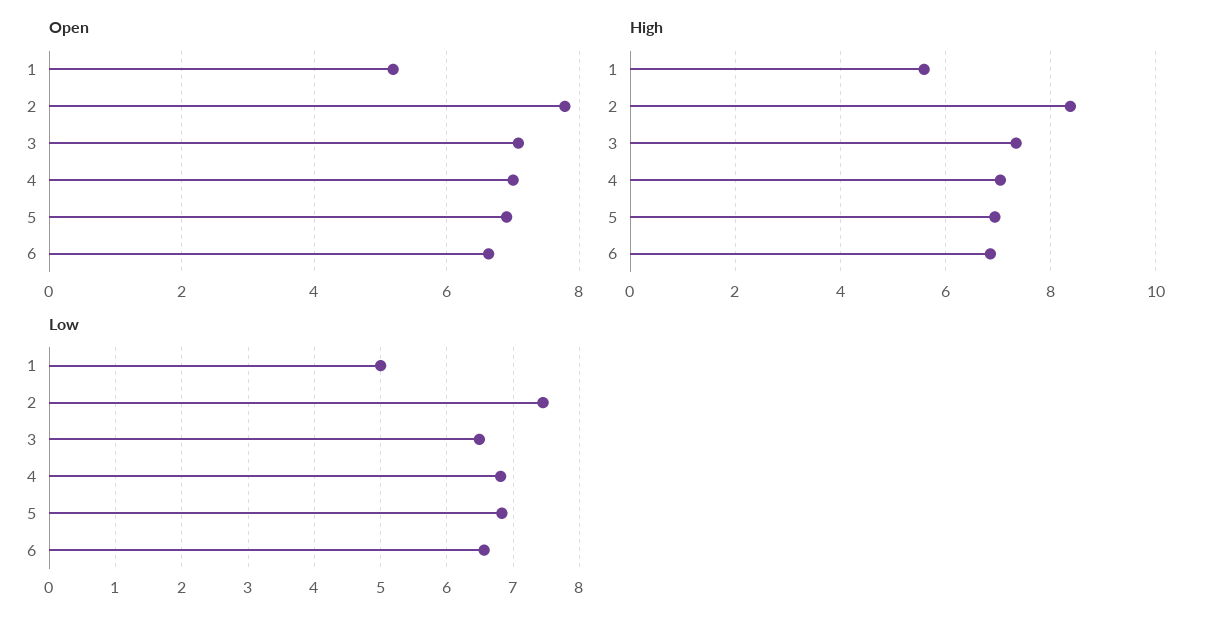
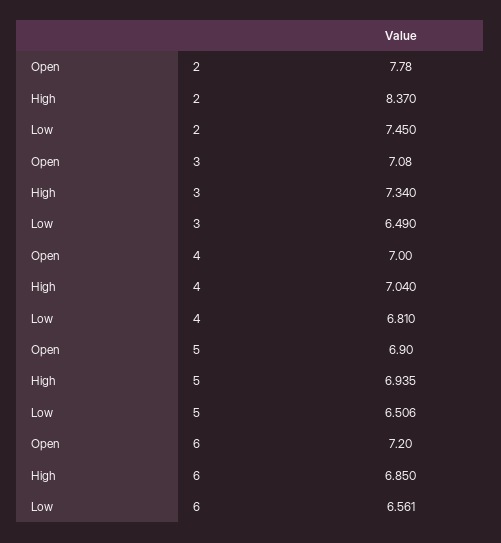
Open, 1: 5.2 -> none
Open, 6: 6.6 -> 7.2
High, 1: 5.6 -> none
Low, 1: 5 -> none
Low, 5: 6.8 -> 6.506

